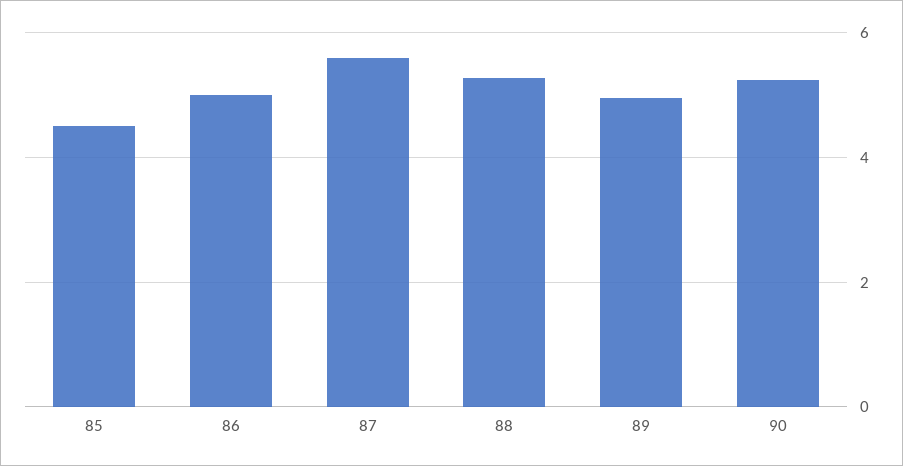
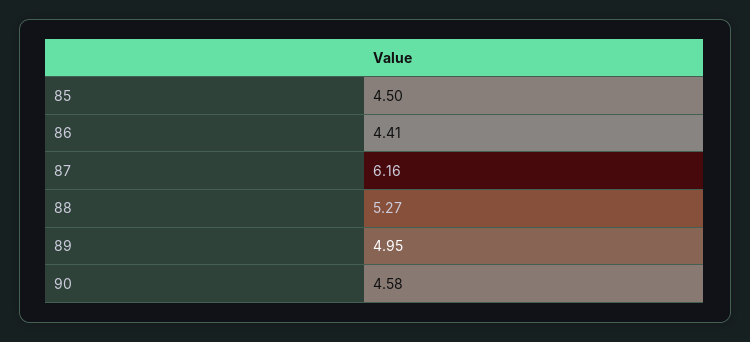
86: 5 -> 4.41
87: 5.6 -> 6.16
90: 5.2 -> 4.58

